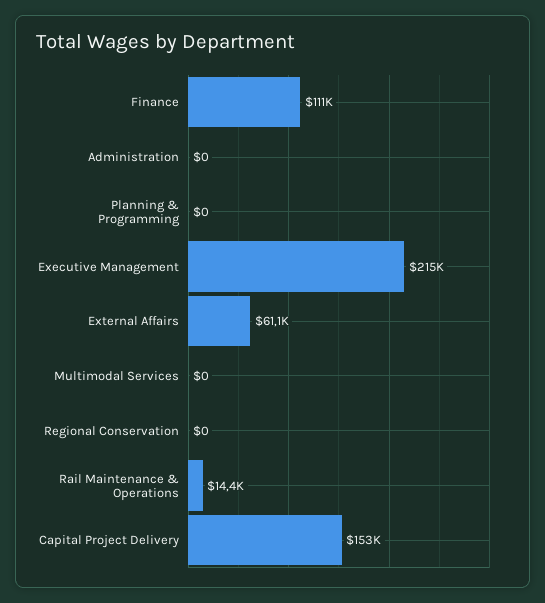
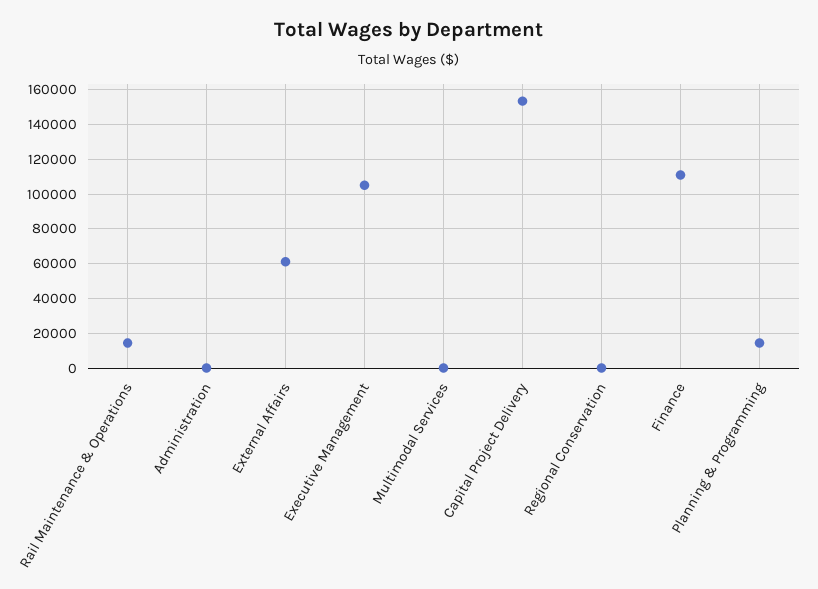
Planning & Programming: 0 -> 15000
Executive Management: 215000 -> 105000

